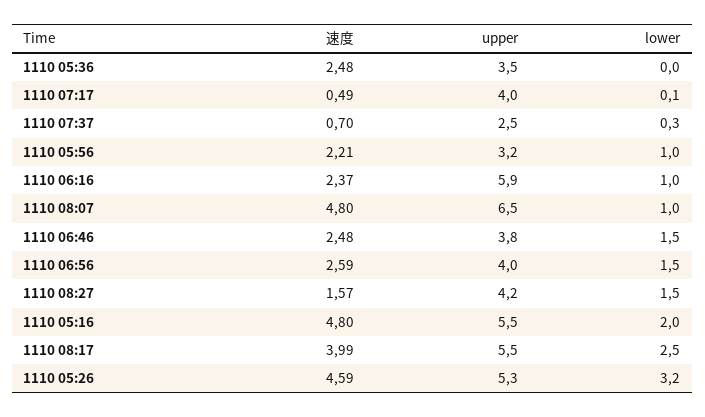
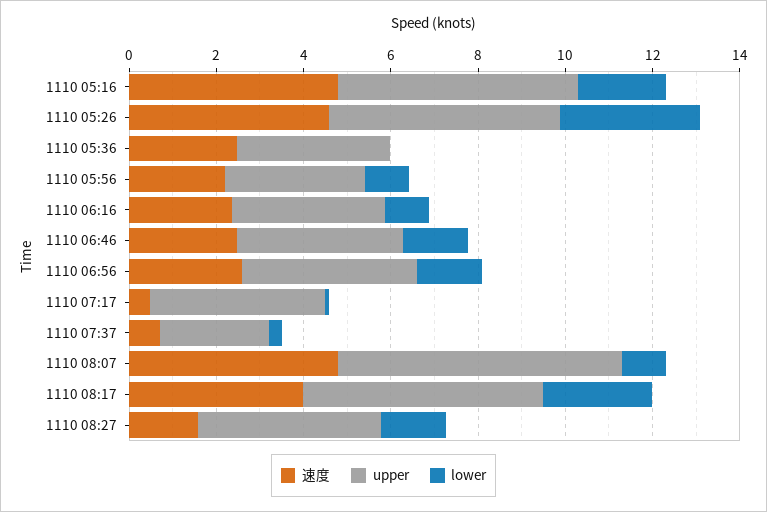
upper, 1110 06:16: 5.9 -> 3.5

